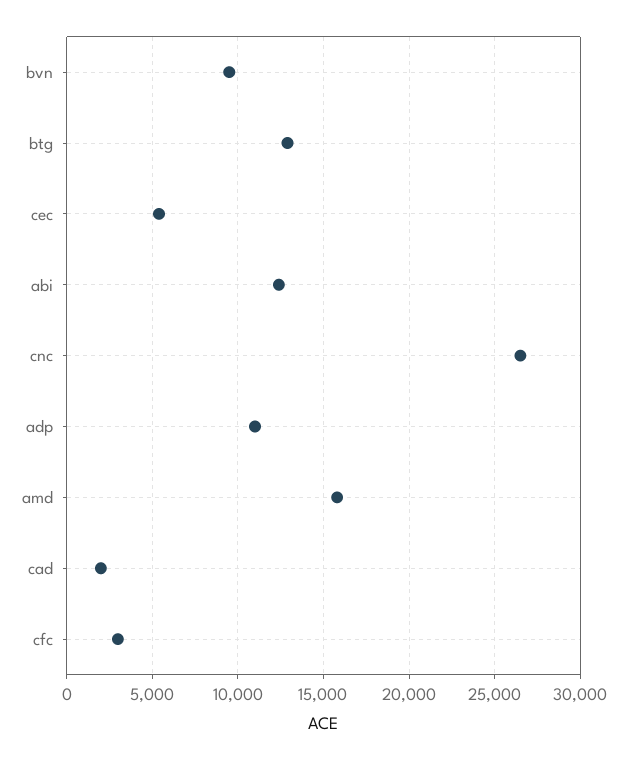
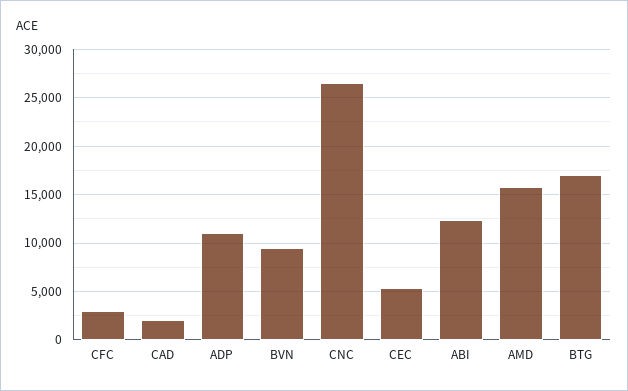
btg: 13000 -> 17000

